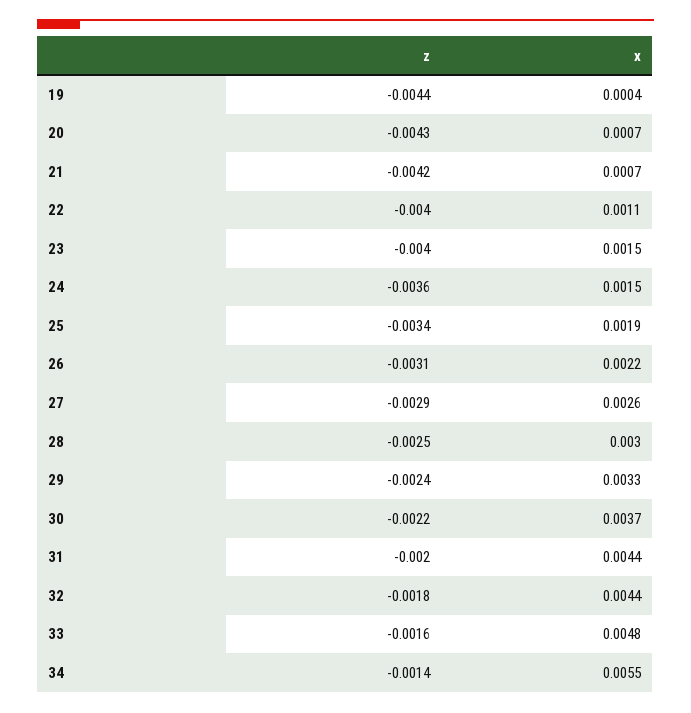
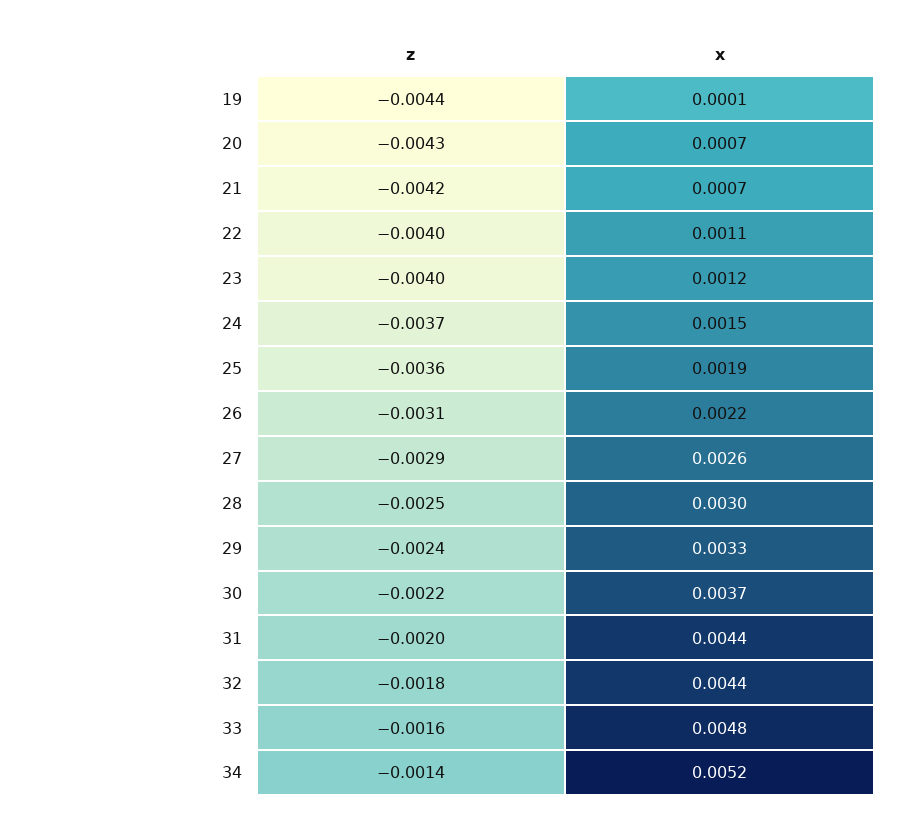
x, 19: 0.0004 -> 0.0001
x, 23: 0.0015 -> 0.0012
z, 24: -0.0036 -> -0.0037
z, 25: -0.0034 -> -0.0036
x, 34: 0.0055 -> 0.0052

